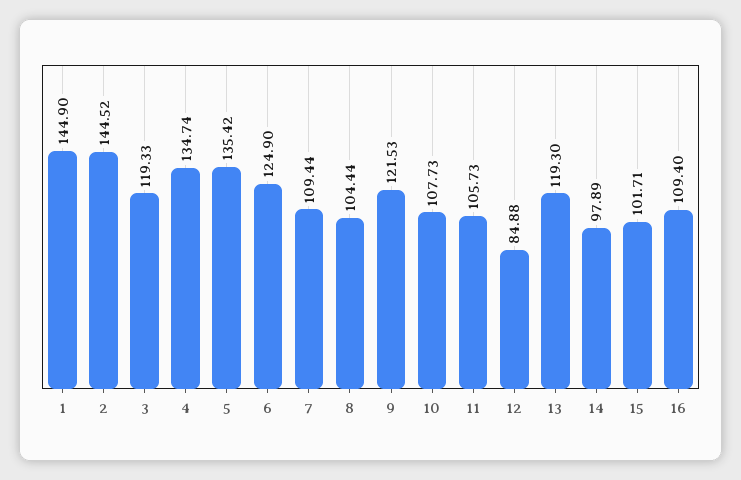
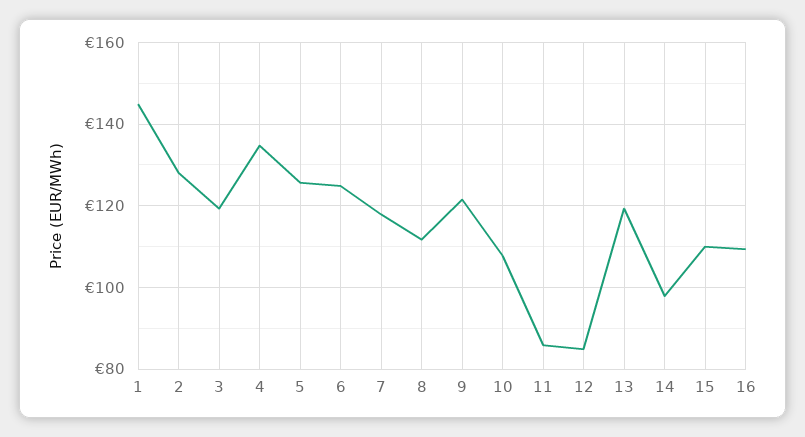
2: 144.52 -> 128
5: 135.42 -> 126
7: 109.44 -> 118
8: 104.44 -> 112
11: 105.73 -> 86
15: 101.71 -> 110

